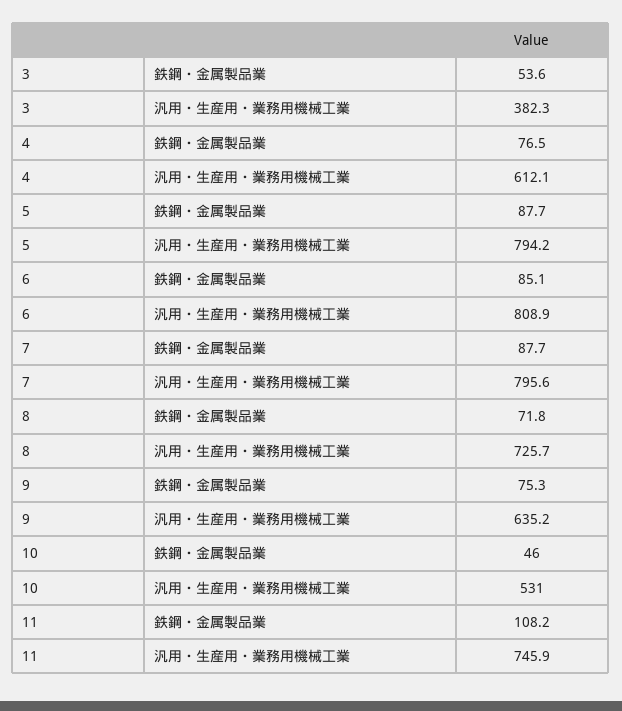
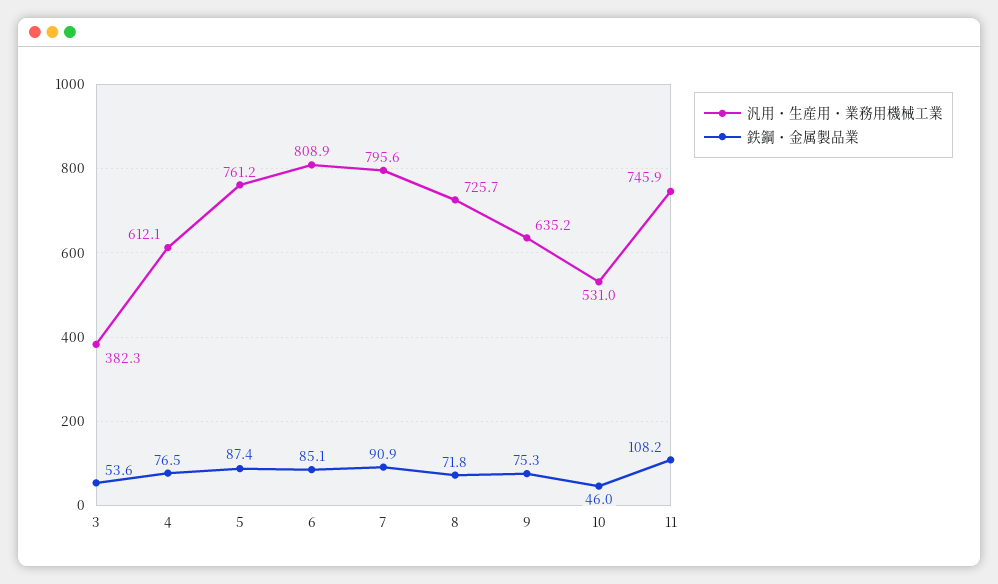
鉄鋼・金属製品業, 5: 87.7 -> 87.4
汎用・生産用・業務用機械工業, 5: 794.2 -> 761.2
鉄鋼・金属製品業, 7: 87.7 -> 90.9

